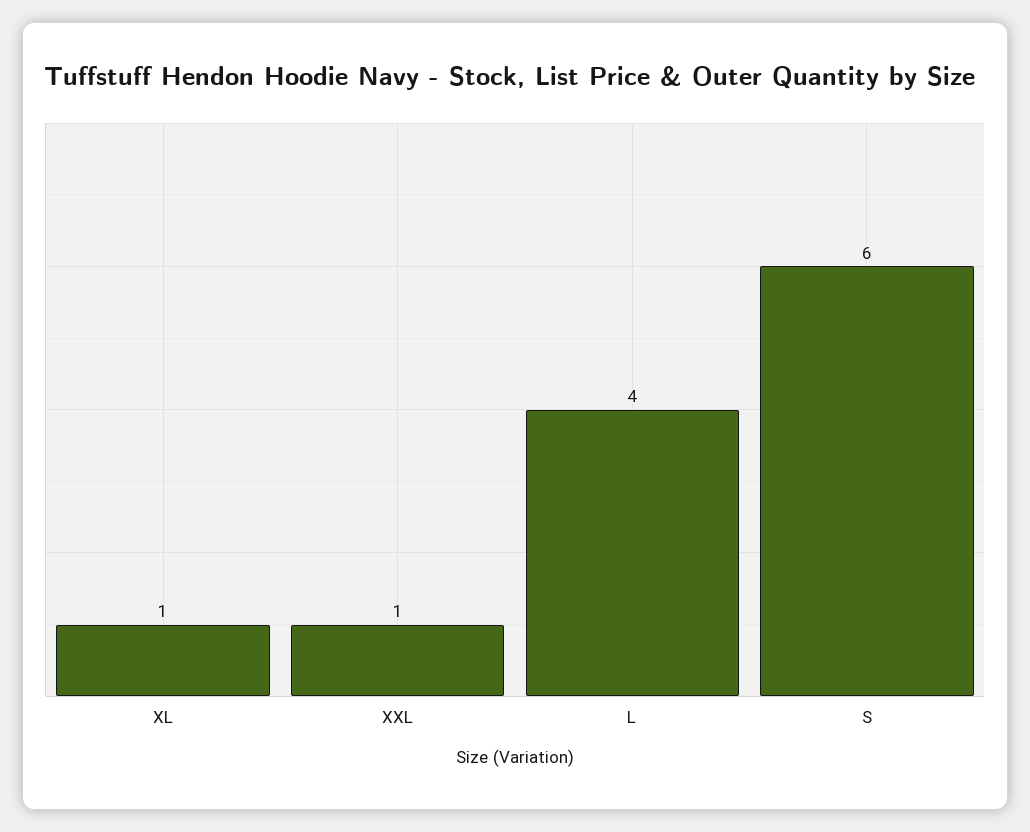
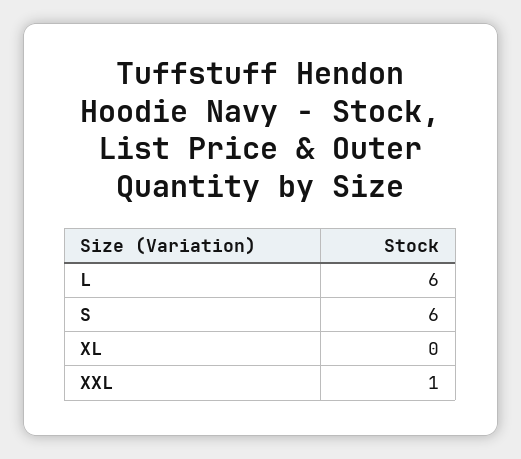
XL: 1 -> 0
L: 4 -> 6

